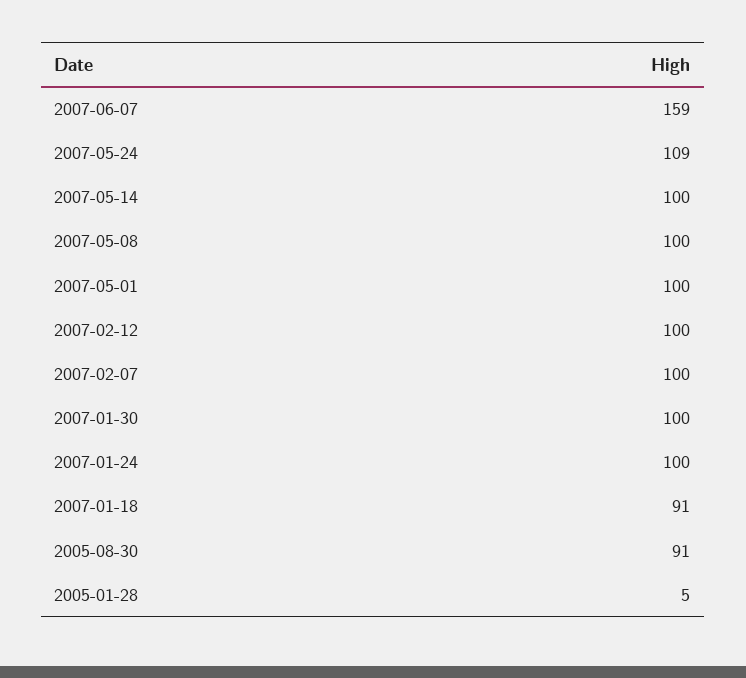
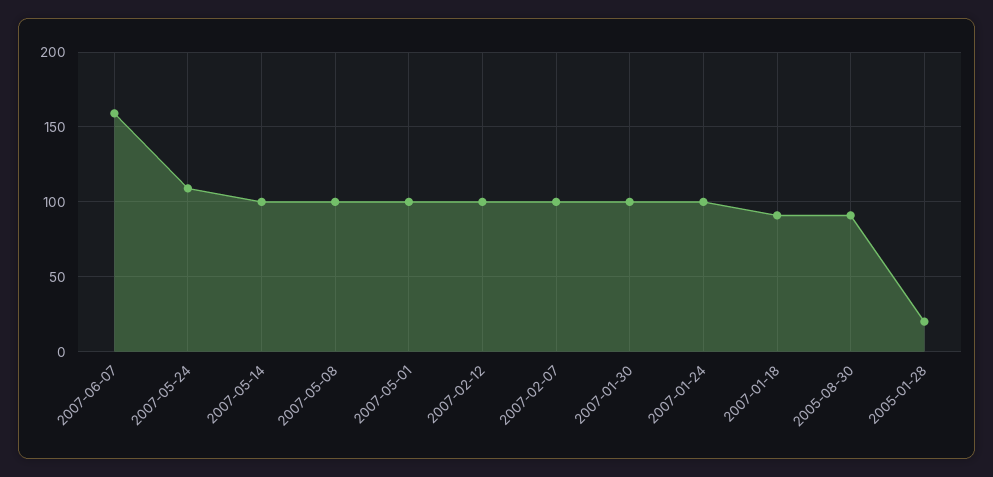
2005-01-28: 5 -> 20

